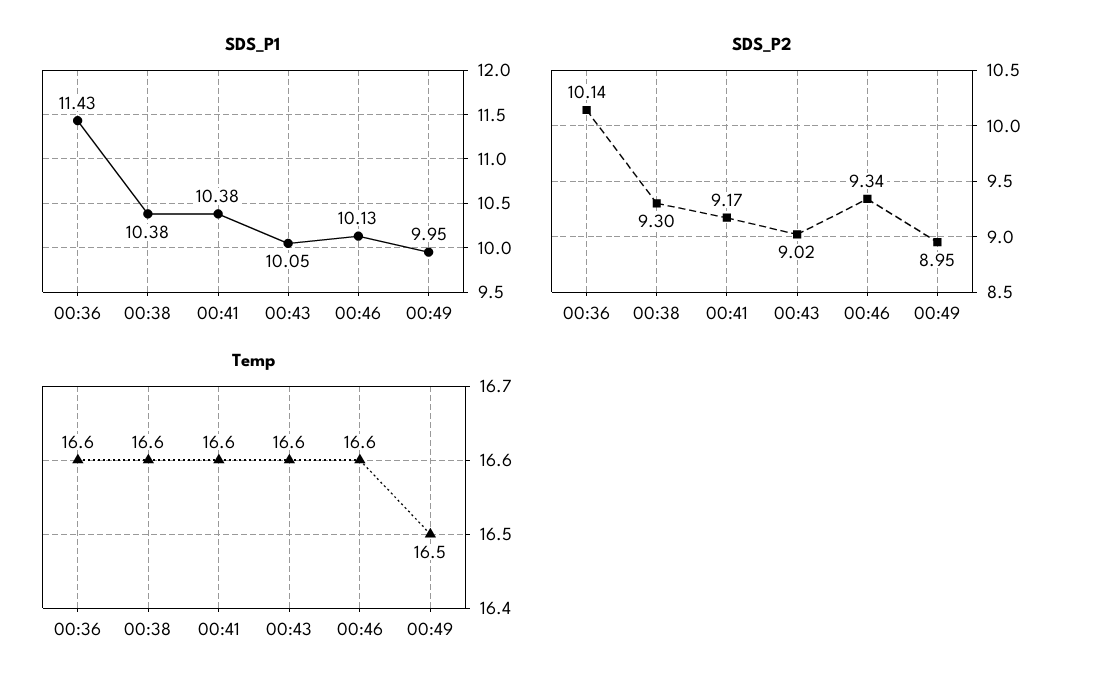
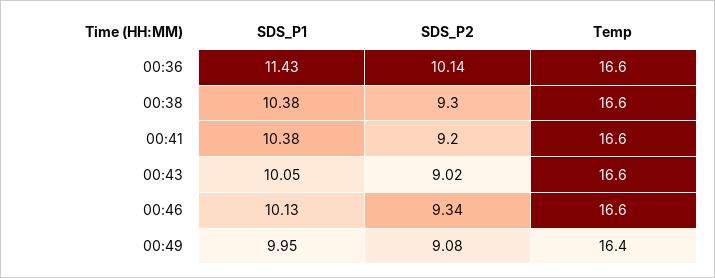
SDS_P2, 00:41: 9.17 -> 9.2
SDS_P2, 00:49: 8.95 -> 9.08
Temp, 00:49: 16.5 -> 16.4

